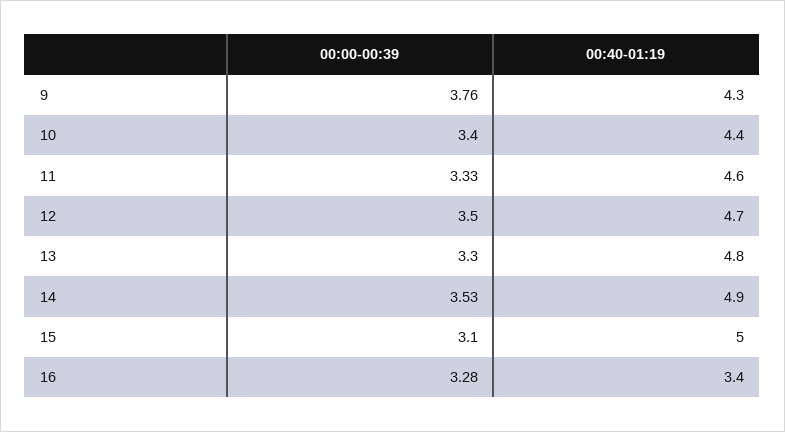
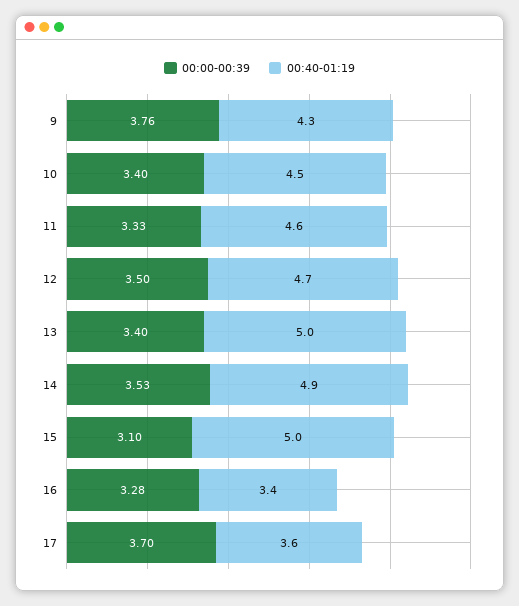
00:40-01:19, 10: 4.4 -> 4.5
00:00-00:39, 13: 3.3 -> 3.4
00:40-01:19, 13: 4.8 -> 5
00:00-00:39, 17: none -> 3.7
00:40-01:19, 17: none -> 3.6

